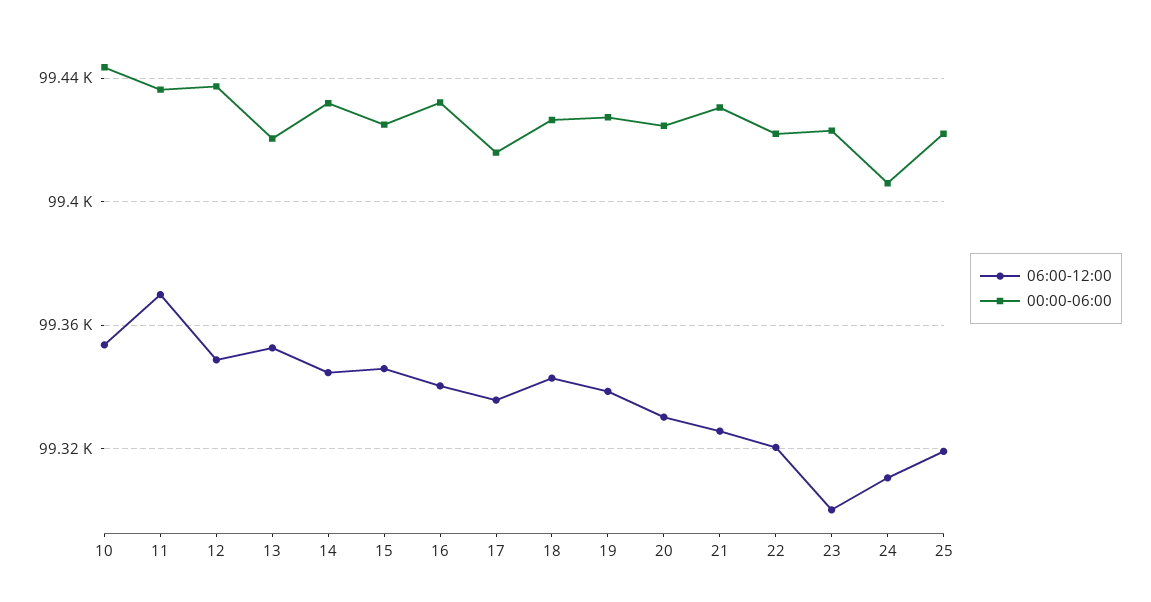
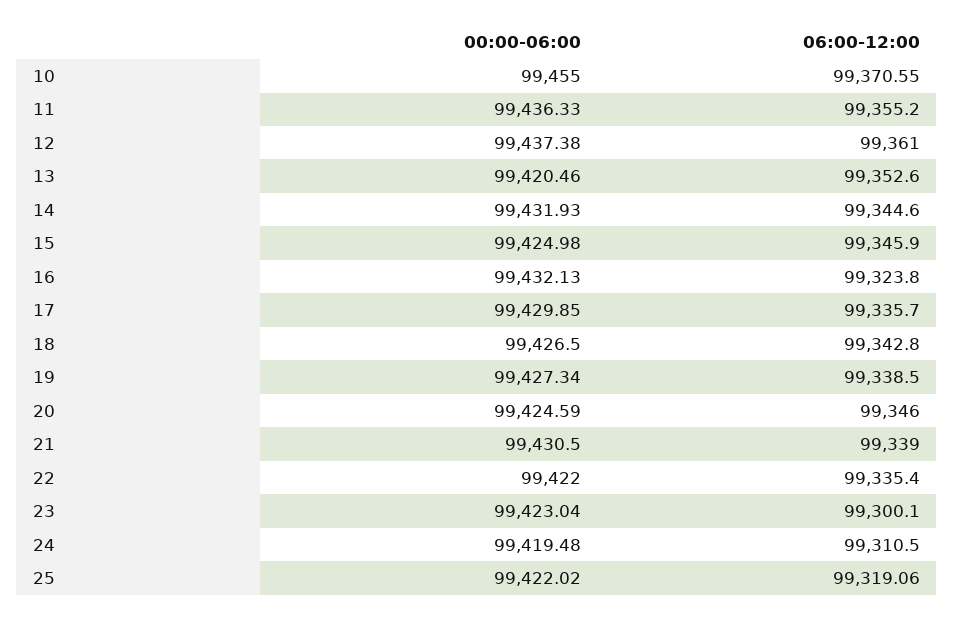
06:00-12:00, 10: 99355 -> 99370.55
00:00-06:00, 10: 99445 -> 99455
06:00-12:00, 11: 99370 -> 99355.2
06:00-12:00, 12: 99350 -> 99361
06:00-12:00, 16: 99340 -> 99323.8
00:00-06:00, 17: 99415 -> 99429.85
06:00-12:00, 20: 99330 -> 99346
06:00-12:00, 21: 99325 -> 99339
06:00-12:00, 22: 99320 -> 99335.4
00:00-06:00, 24: 99405 -> 99419.48

